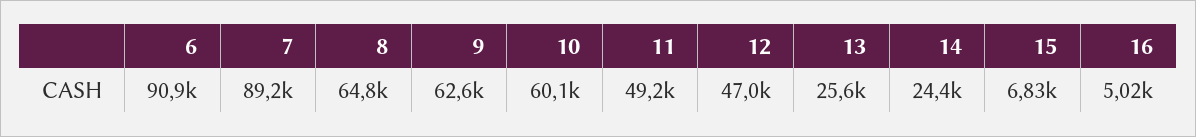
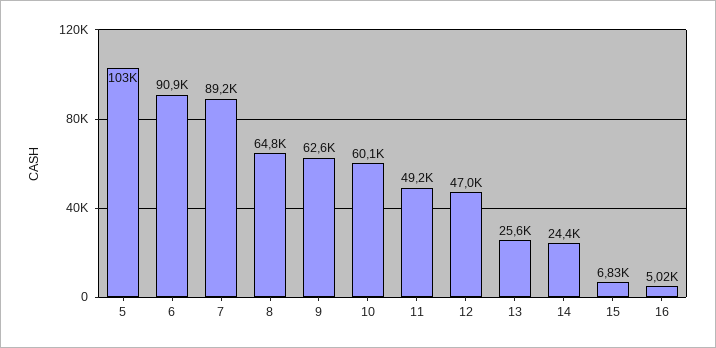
5: none -> 103000

